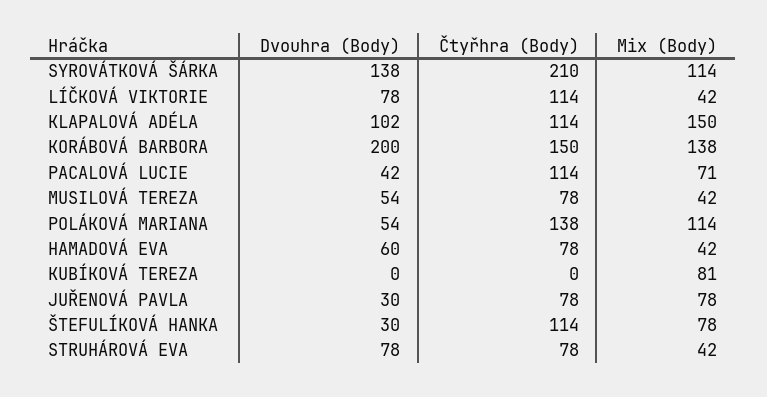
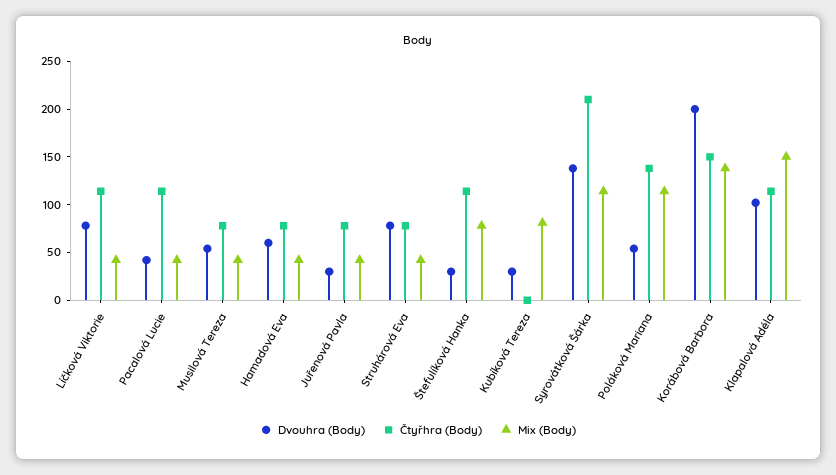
Mix (Body), PACALOVÁ LUCIE: 71 -> 40
Dvouhra (Body), KUBÍKOVÁ TEREZA: 0 -> 30
Mix (Body), JUŘENOVÁ PAVLA: 78 -> 40

